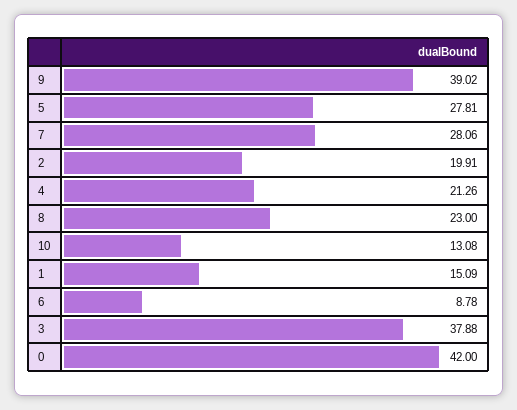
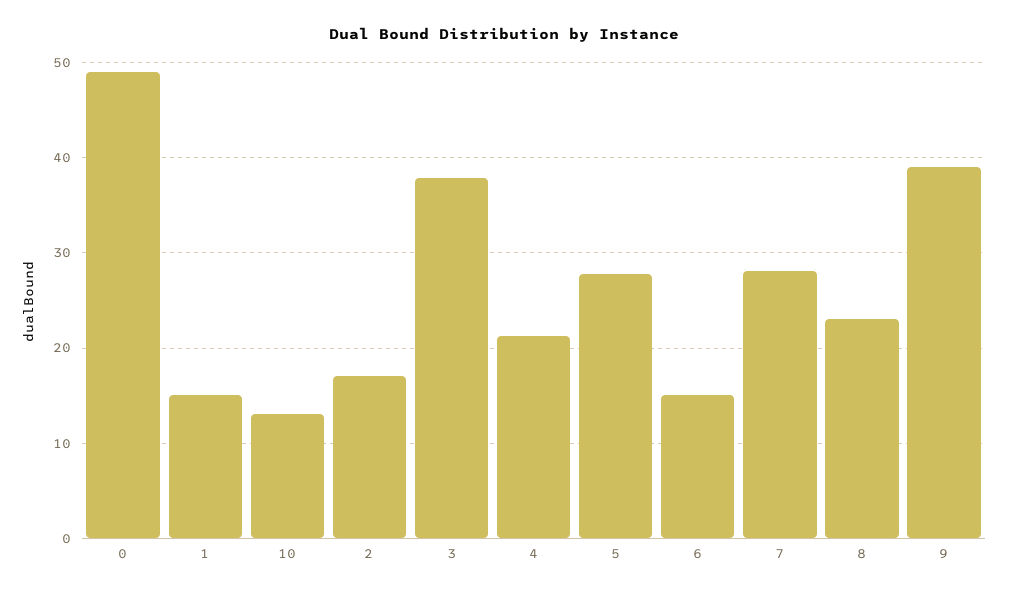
2: 19.91 -> 17
6: 8.78 -> 15
0: 42 -> 49

